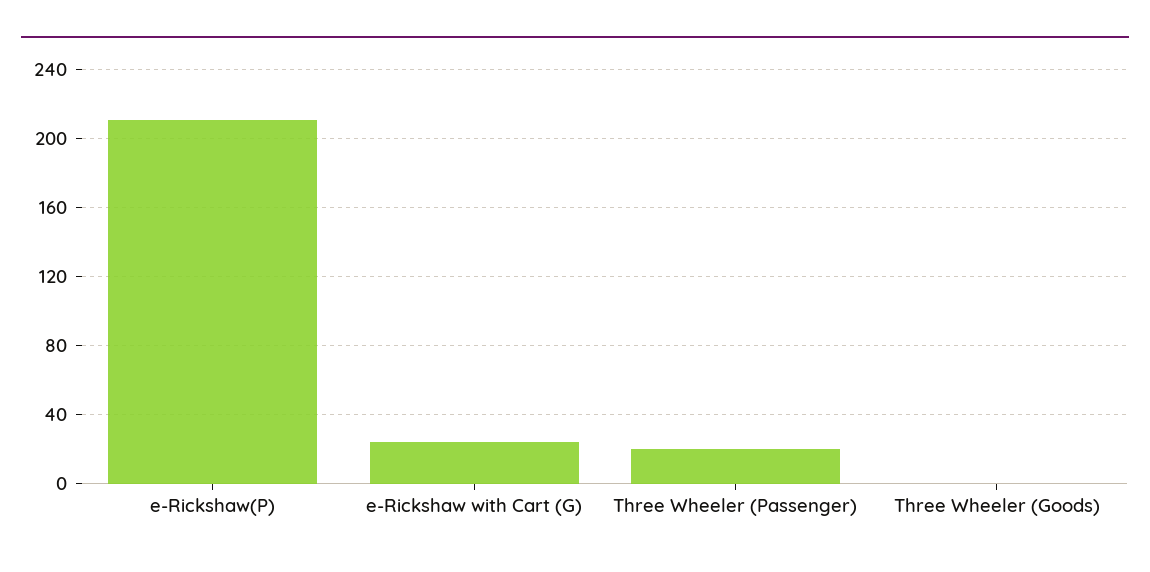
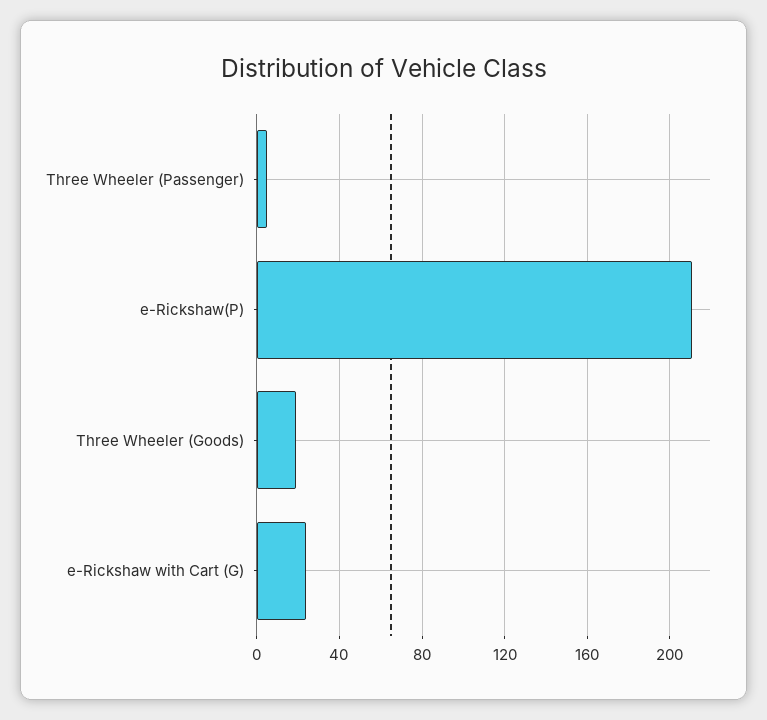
Three Wheeler (Passenger): 20 -> 5
Three Wheeler (Goods): 0 -> 20

